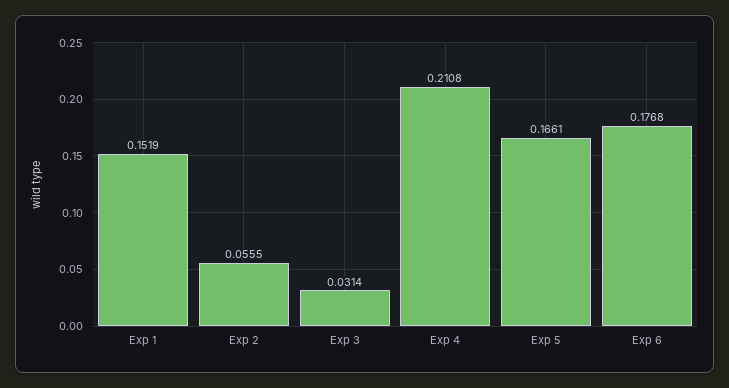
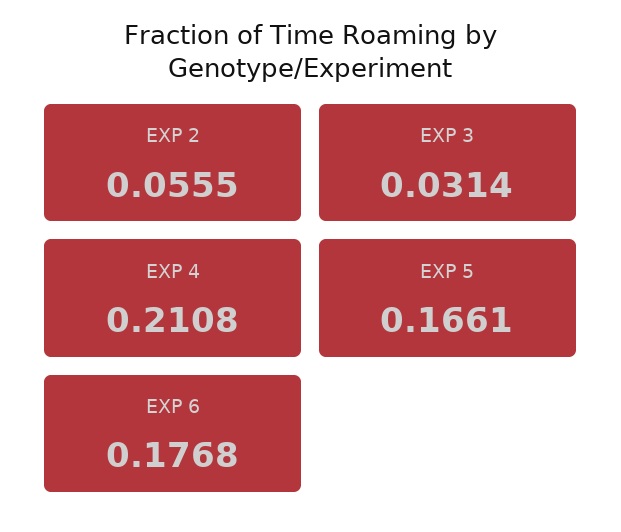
Exp 1: 0.1519 -> none

